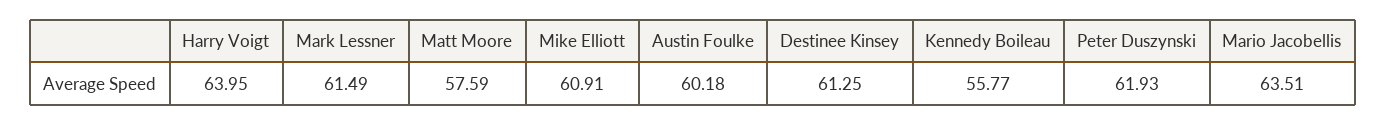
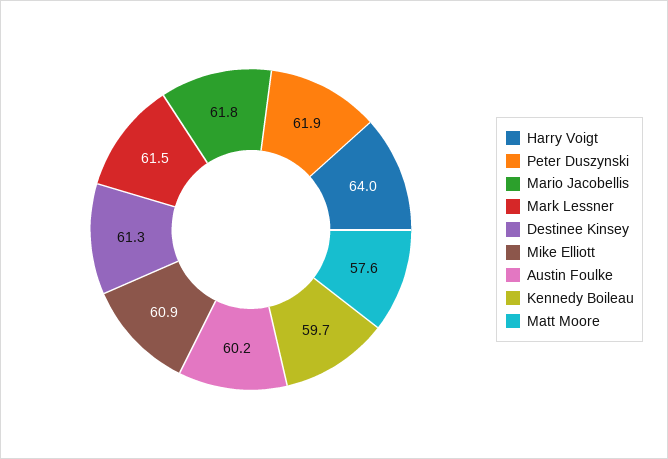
Kennedy Boileau: 55.77 -> 59.7
Mario Jacobellis: 63.51 -> 61.8

